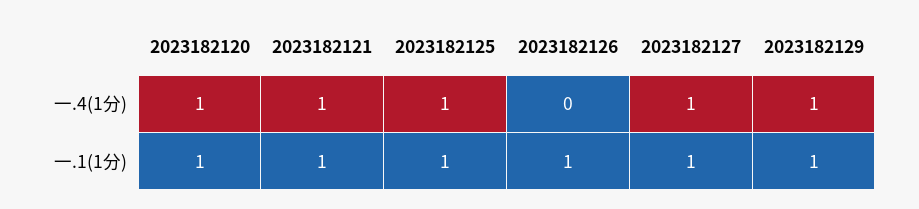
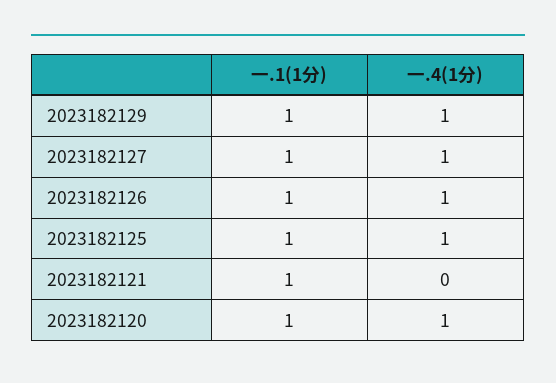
2023182121, 一.4(1分): 1 -> 0
2023182126, 一.4(1分): 0 -> 1

